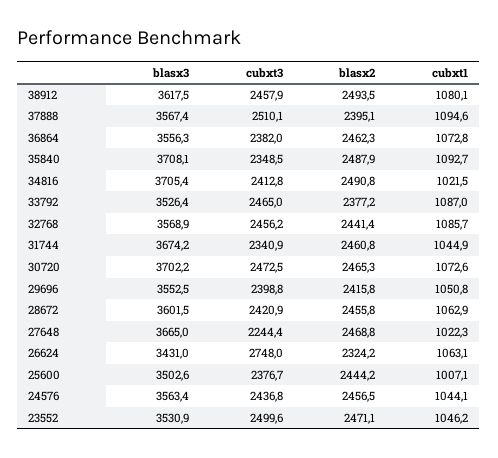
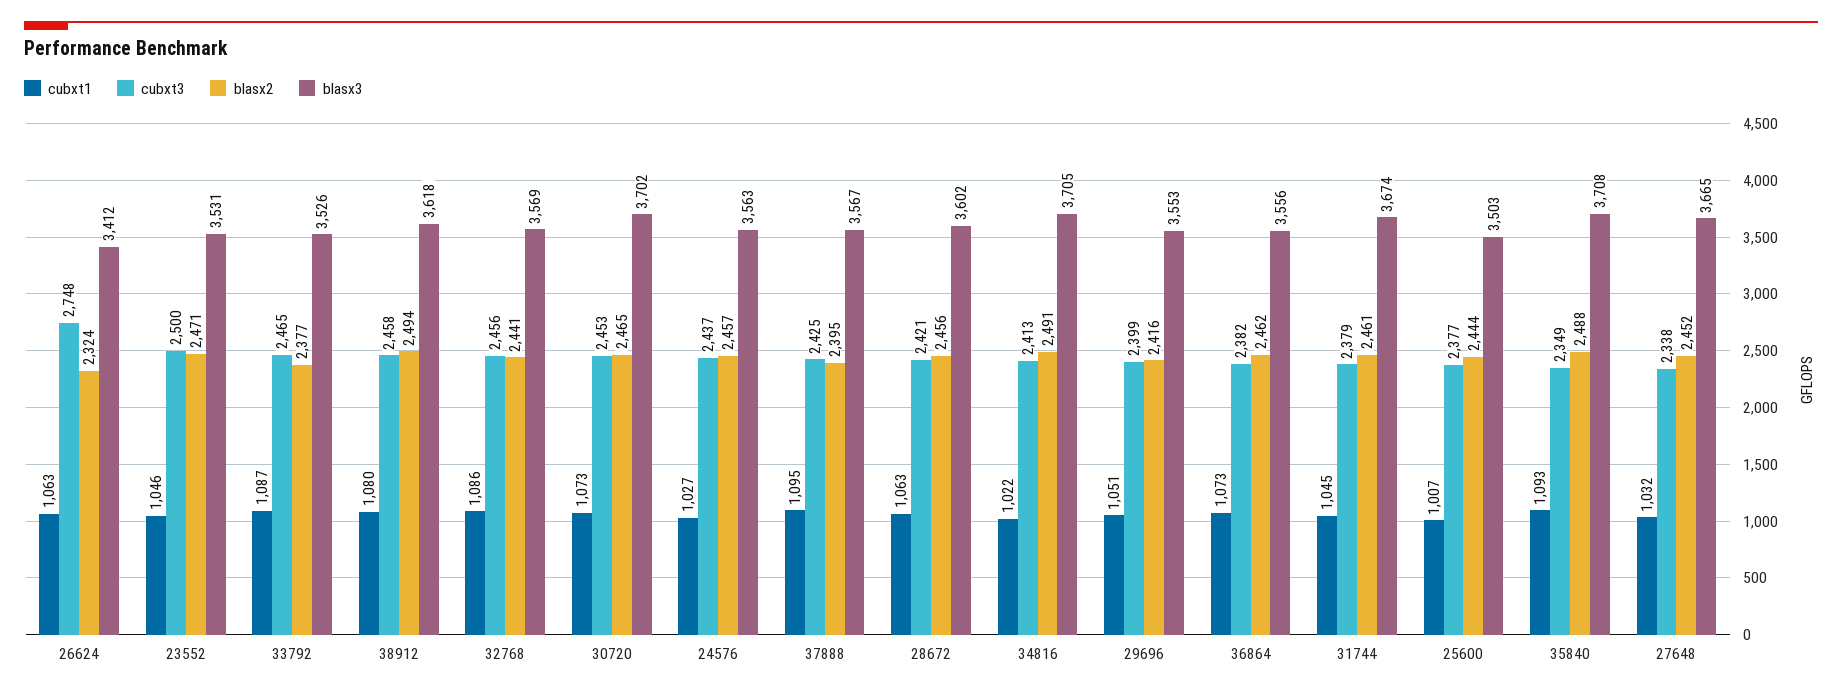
cubxt3, 37888: 2510.1 -> 2425
cubxt3, 31744: 2340.9 -> 2379
cubxt3, 30720: 2472.5 -> 2453
cubxt3, 27648: 2244.4 -> 2338
blasx2, 27648: 2468.8 -> 2452
cubxt1, 27648: 1022.3 -> 1032
blasx3, 26624: 3431 -> 3412
cubxt1, 24576: 1044.1 -> 1027

